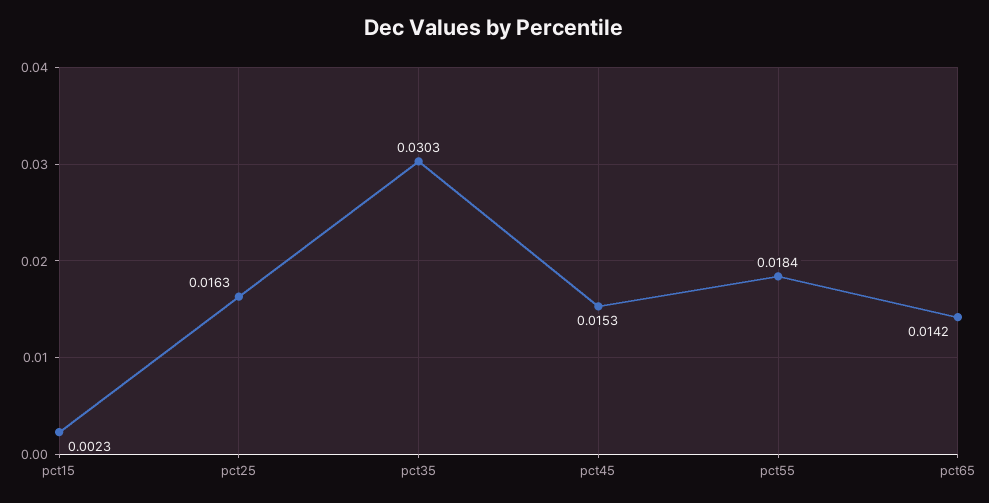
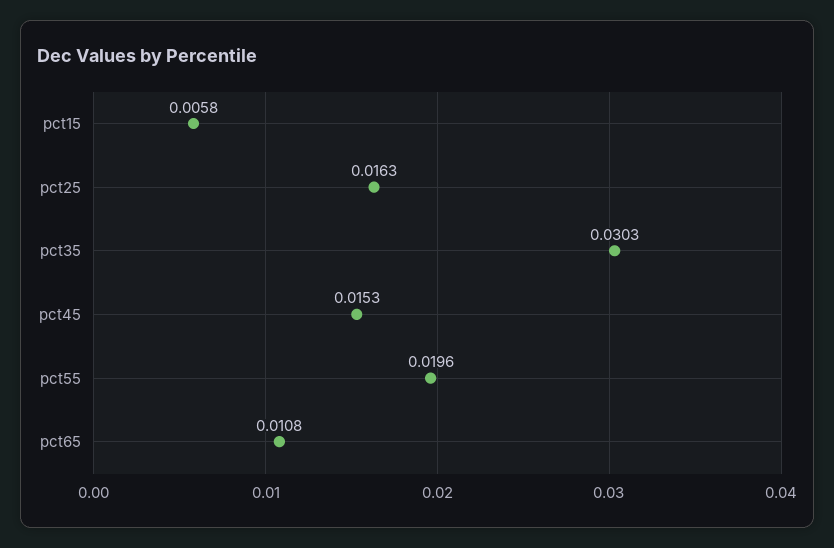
pct15: 0.0023 -> 0.0058
pct55: 0.0184 -> 0.0196
pct65: 0.0142 -> 0.0108

